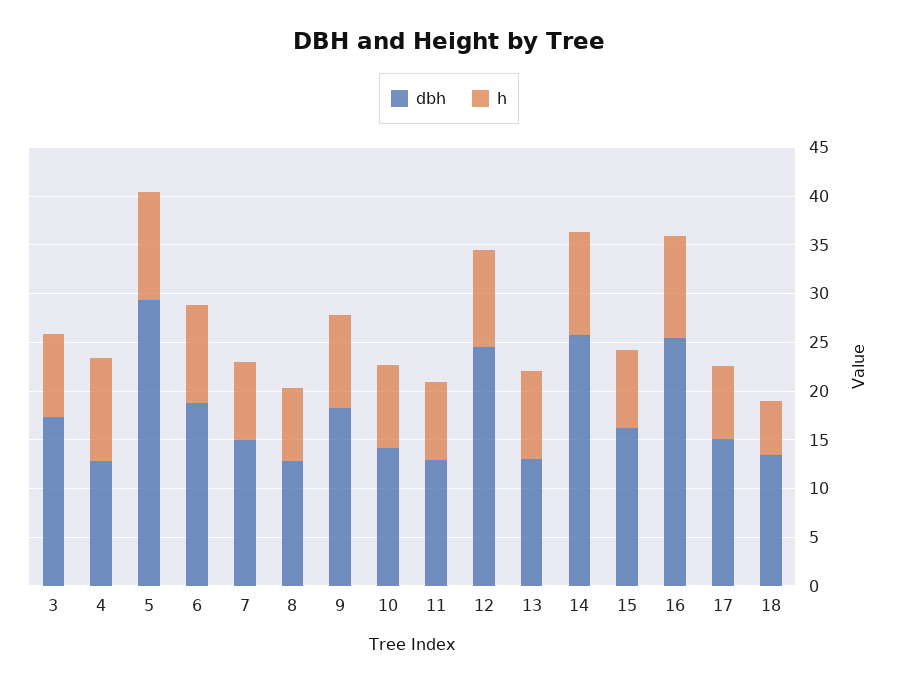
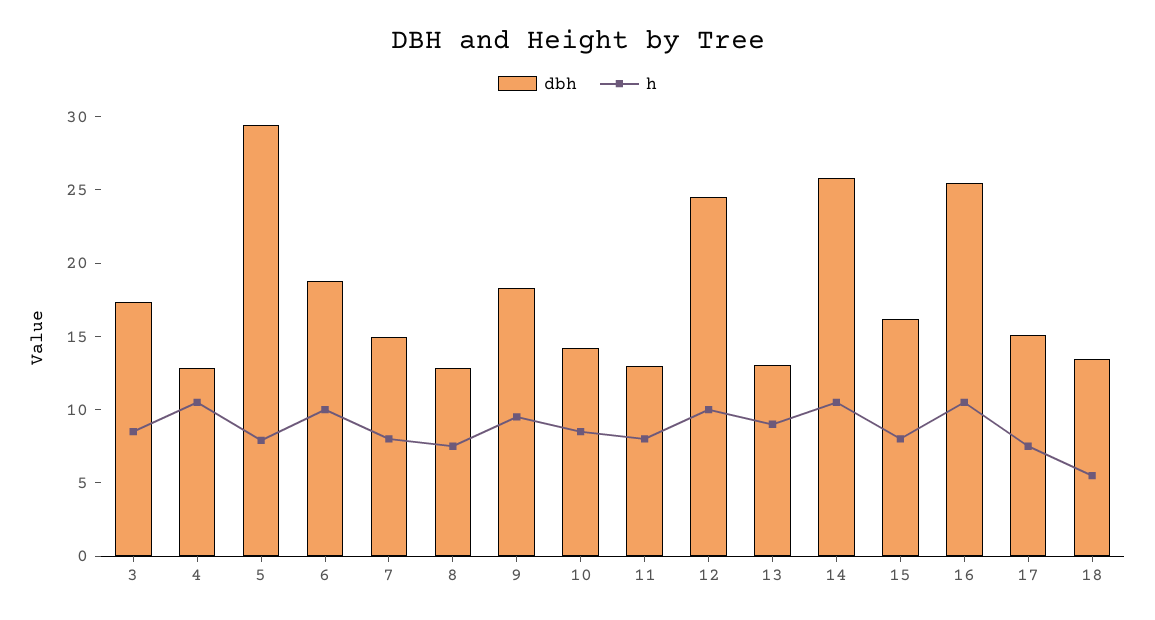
h, 5: 11 -> 8

